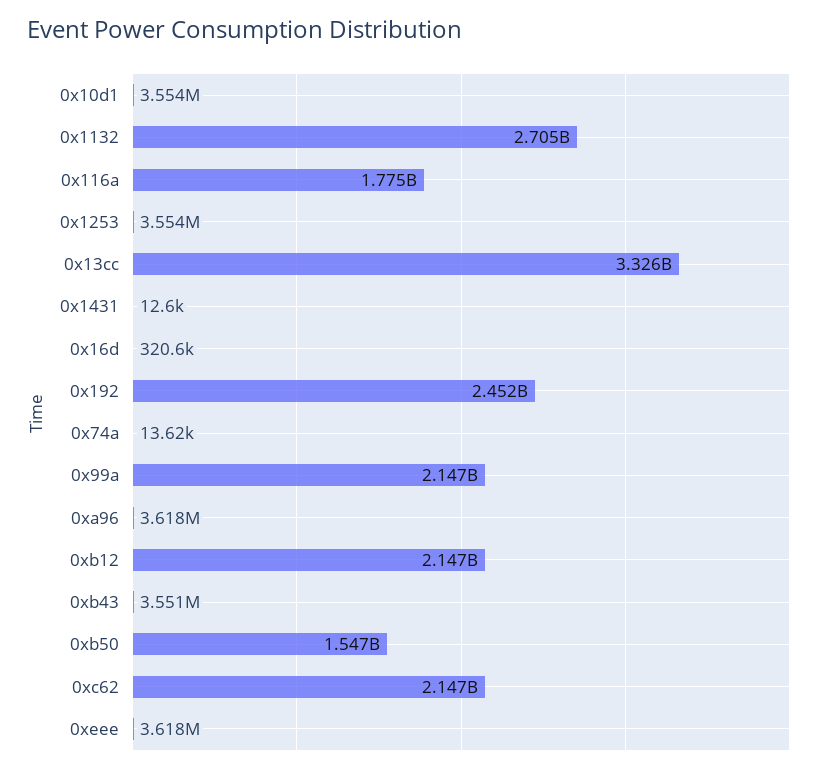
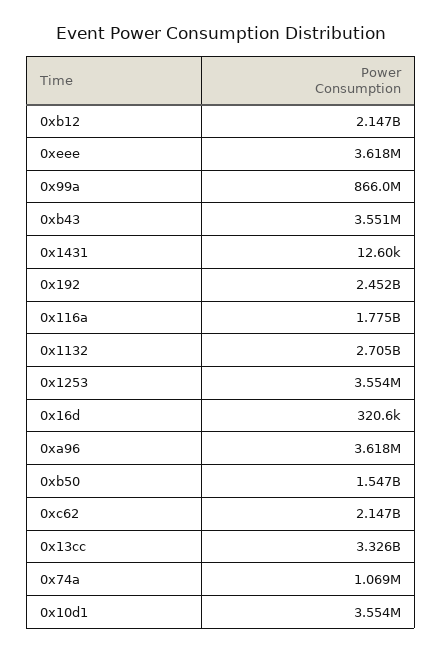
0x74a: 13620 -> 1069000
0x99a: 2147000000 -> 866000000

